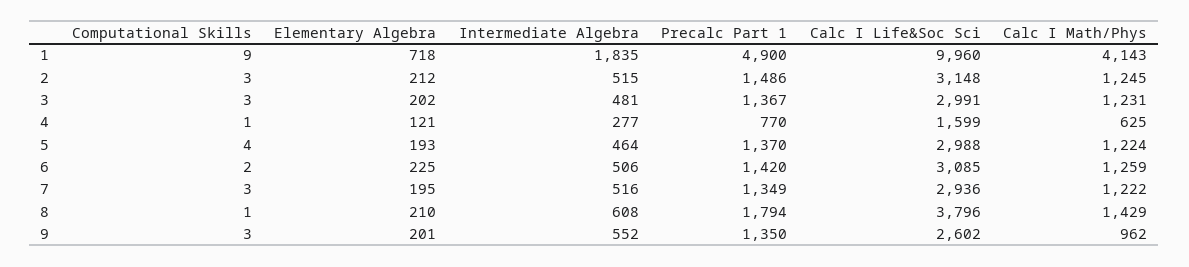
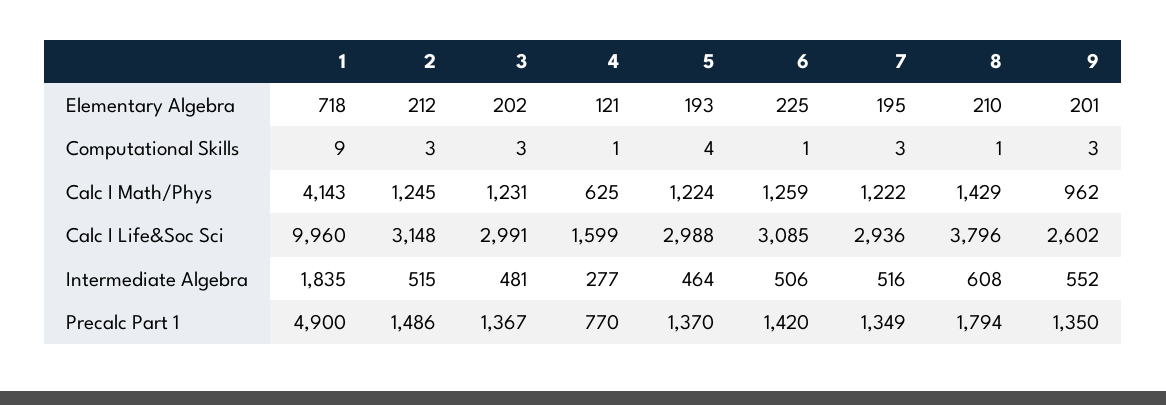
Computational Skills, 6: 2 -> 1

